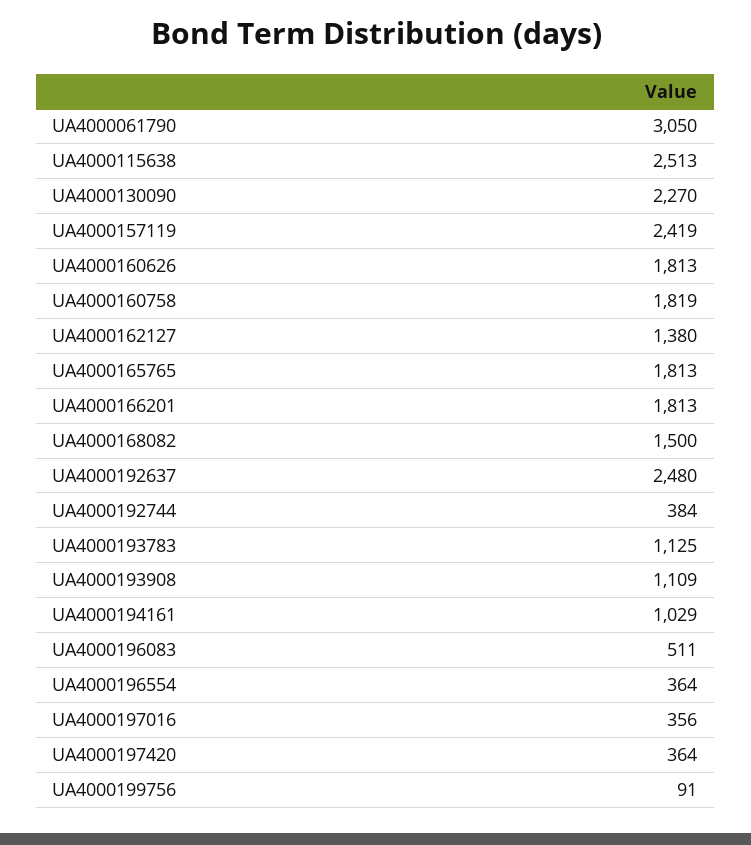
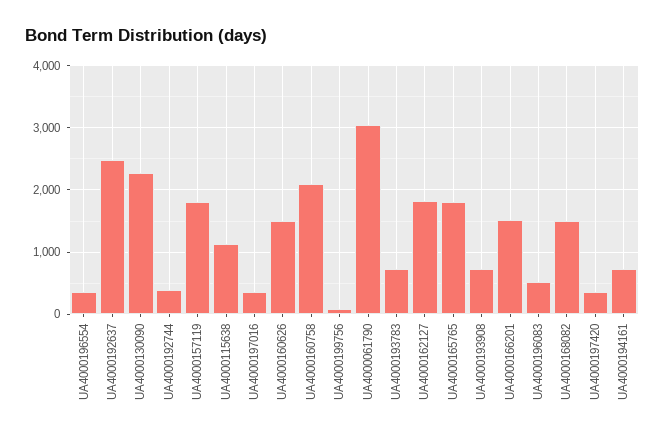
UA4000115638: 2513 -> 1100
UA4000157119: 2419 -> 1800
UA4000160626: 1813 -> 1500
UA4000160758: 1819 -> 2100
UA4000162127: 1380 -> 1800
UA4000166201: 1813 -> 1500
UA4000193783: 1125 -> 700
UA4000193908: 1109 -> 700
UA4000194161: 1029 -> 700

